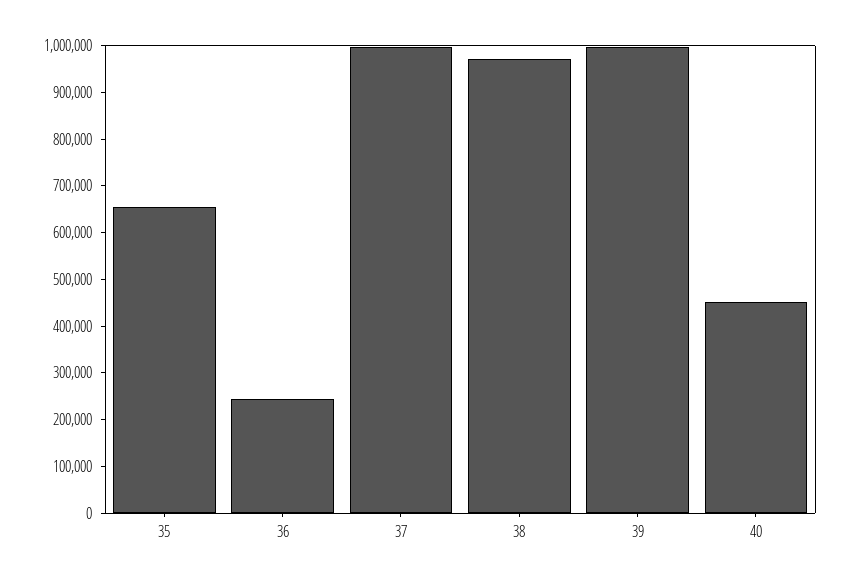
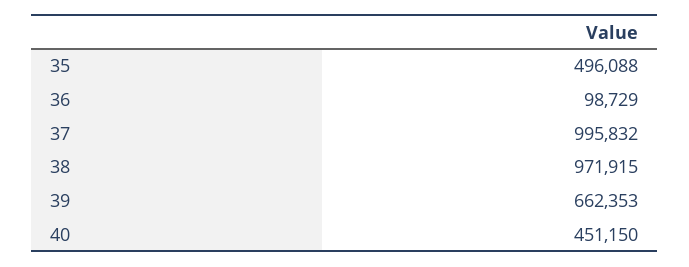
35: 660000 -> 496088
36: 240000 -> 98729
39: 1000000 -> 662353

